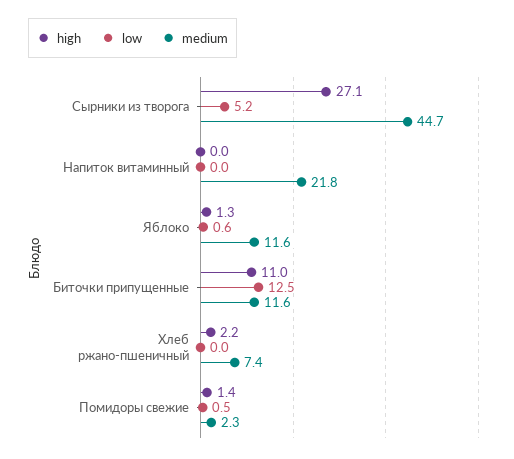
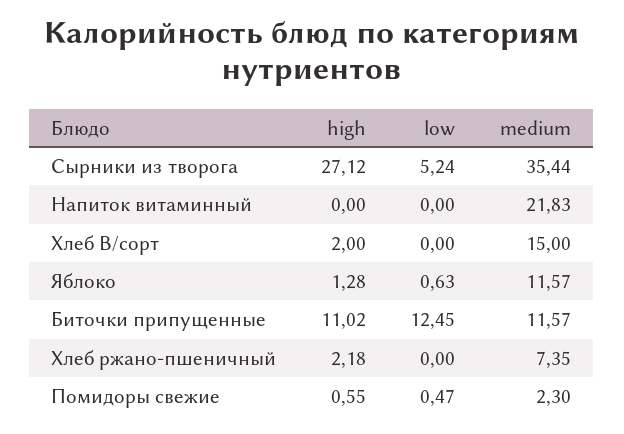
medium, Сырники из творога: 44.7 -> 35.44
high, Помидоры свежие: 1.4 -> 0.55
high, Хлеб В/сорт: none -> 2
low, Хлеб В/сорт: none -> 0
medium, Хлеб В/сорт: none -> 15

